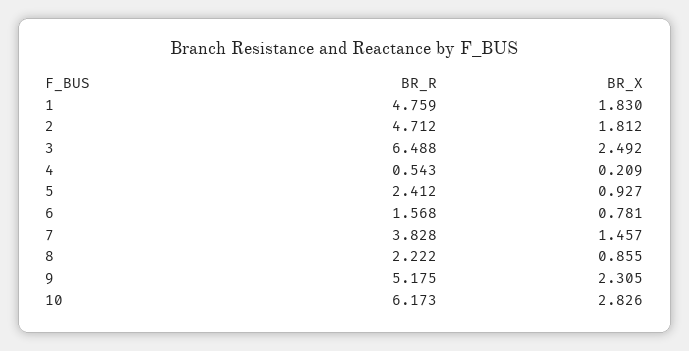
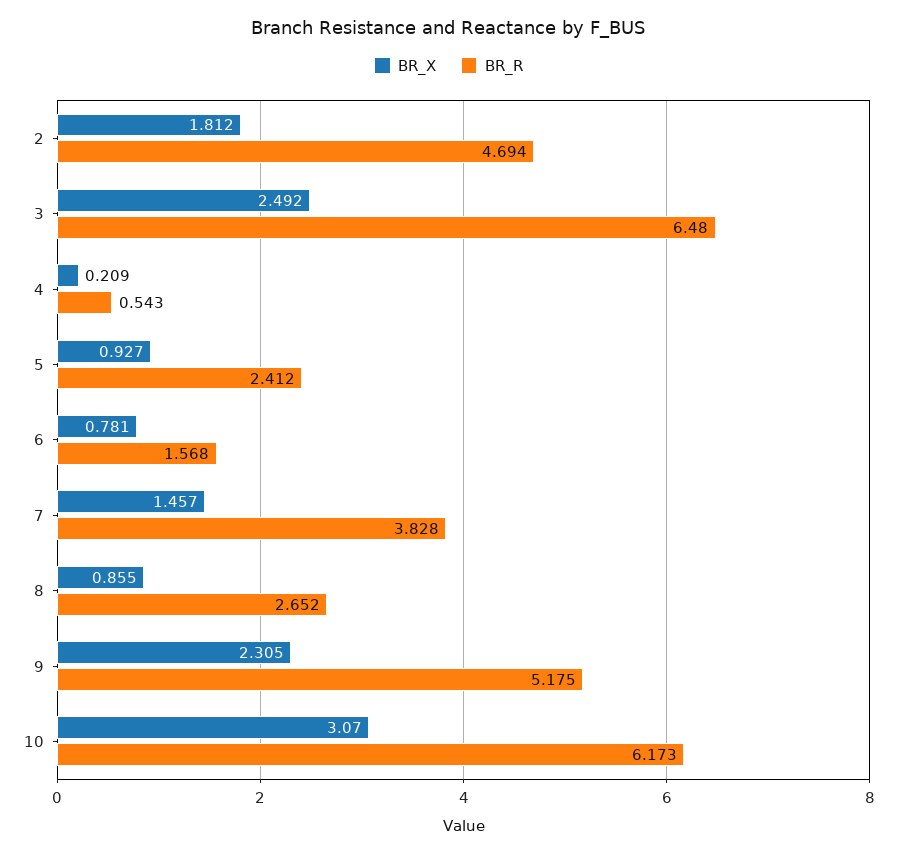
BR_R, 1: 4.759 -> none
BR_X, 1: 1.83 -> none
BR_R, 2: 4.712 -> 4.694
BR_R, 3: 6.488 -> 6.48
BR_R, 8: 2.222 -> 2.652
BR_X, 10: 2.826 -> 3.07

